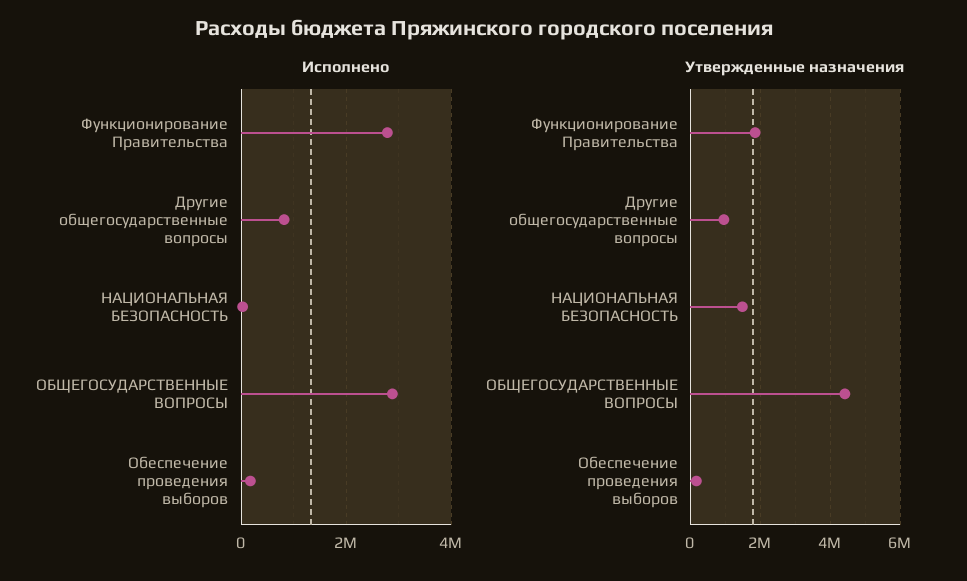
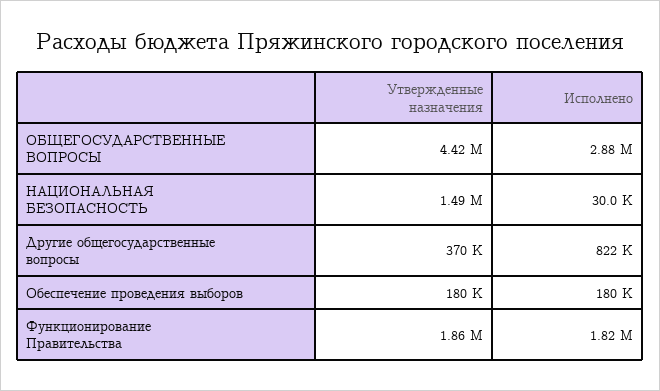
Исполнено, Функционирование Правительства: 2800000 -> 1820000
Утвержденные назначения, Другие общегосударственные вопросы: 1000000 -> 370000

